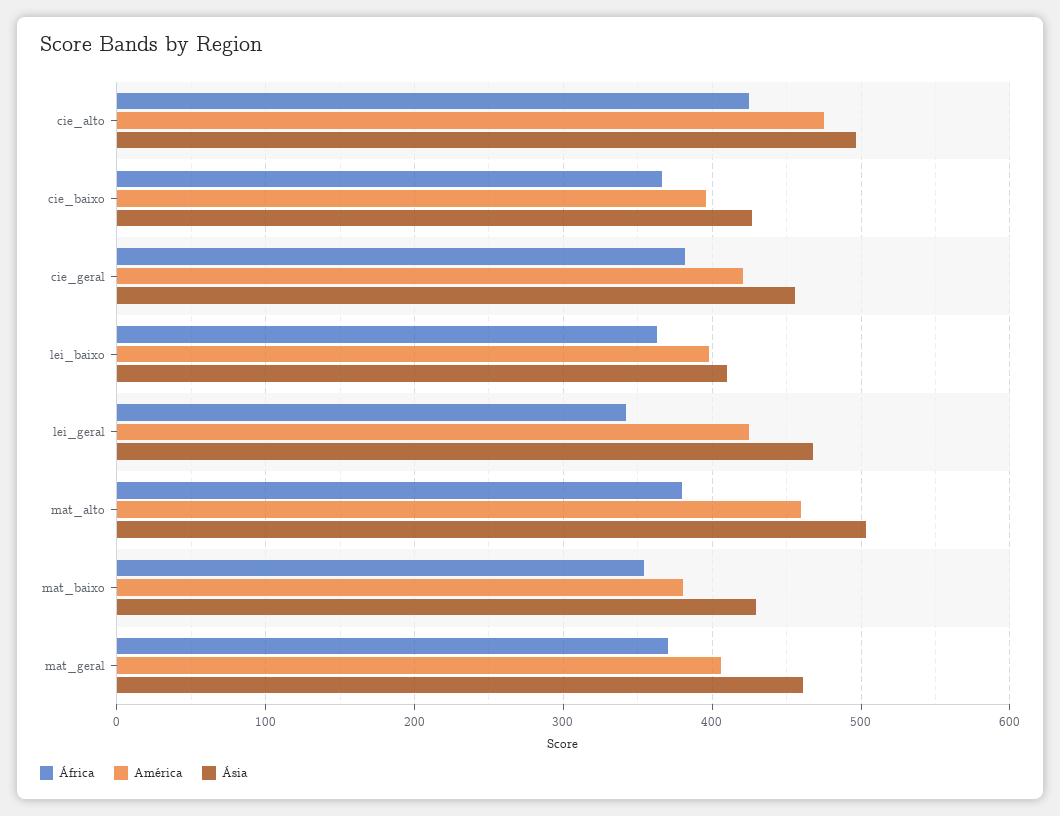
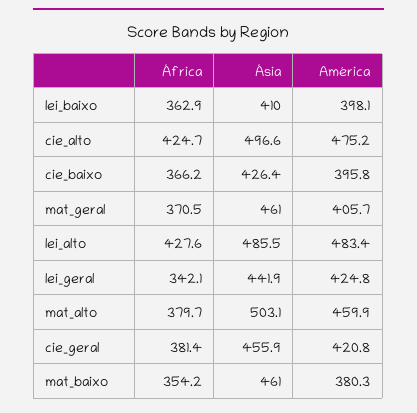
Ásia, lei_geral: 470 -> 441.9
Ásia, mat_baixo: 430 -> 461
África, lei_alto: none -> 427.6
Ásia, lei_alto: none -> 485.5
América, lei_alto: none -> 483.4

